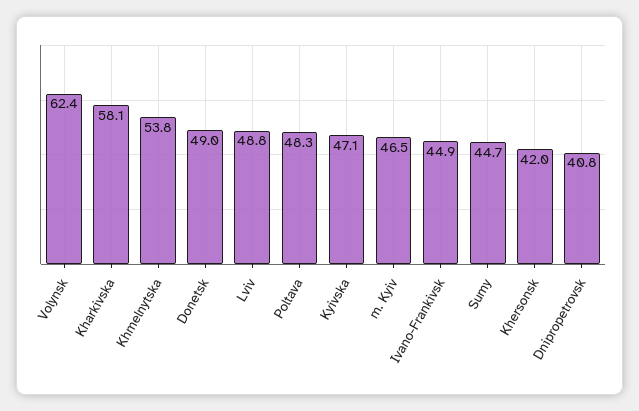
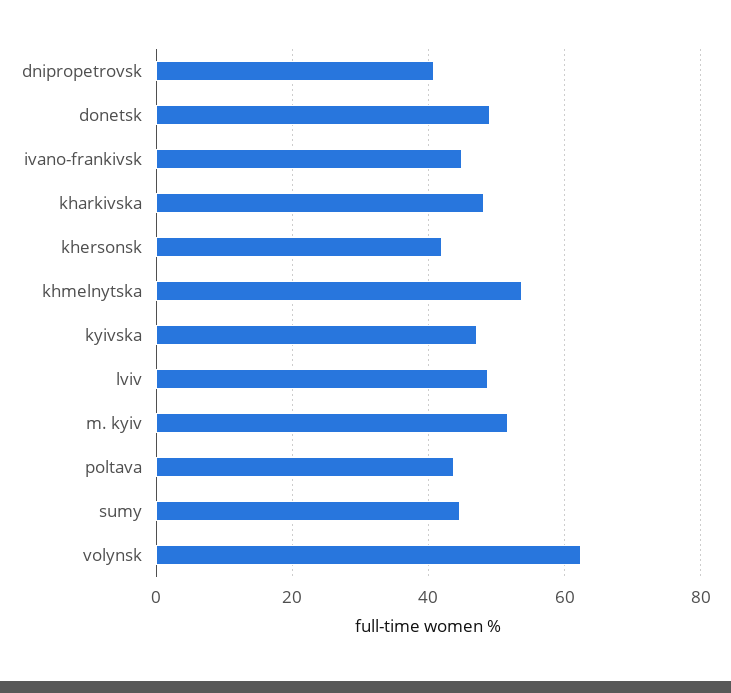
Kharkivska: 58.1 -> 48
Poltava: 48.3 -> 44
m. Kyiv: 46.5 -> 52

